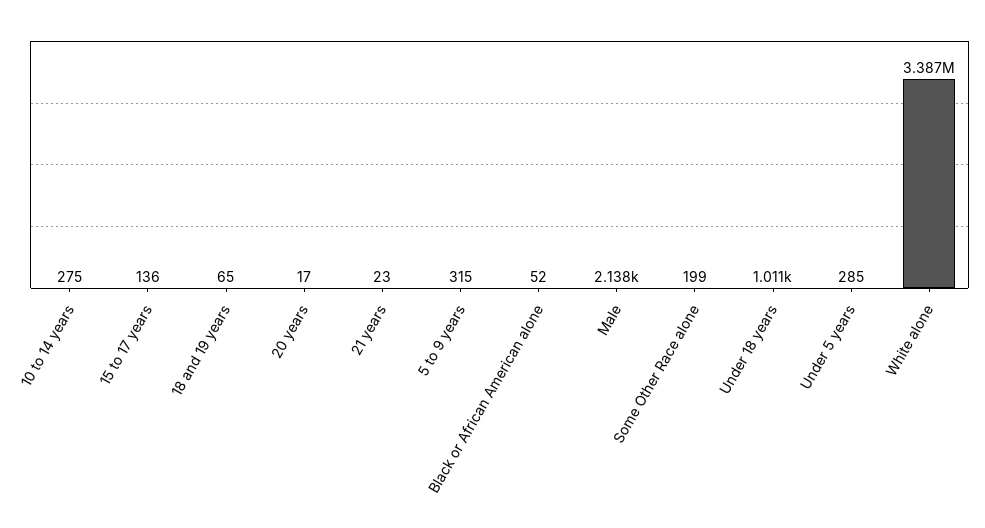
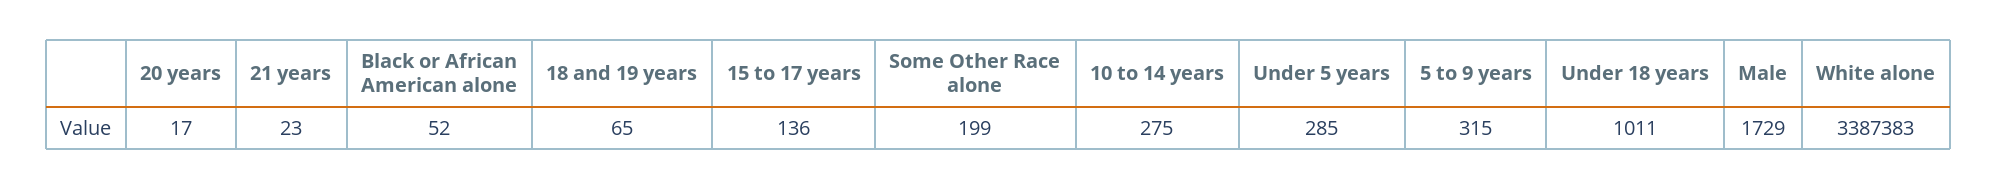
Male: 2138 -> 1729

